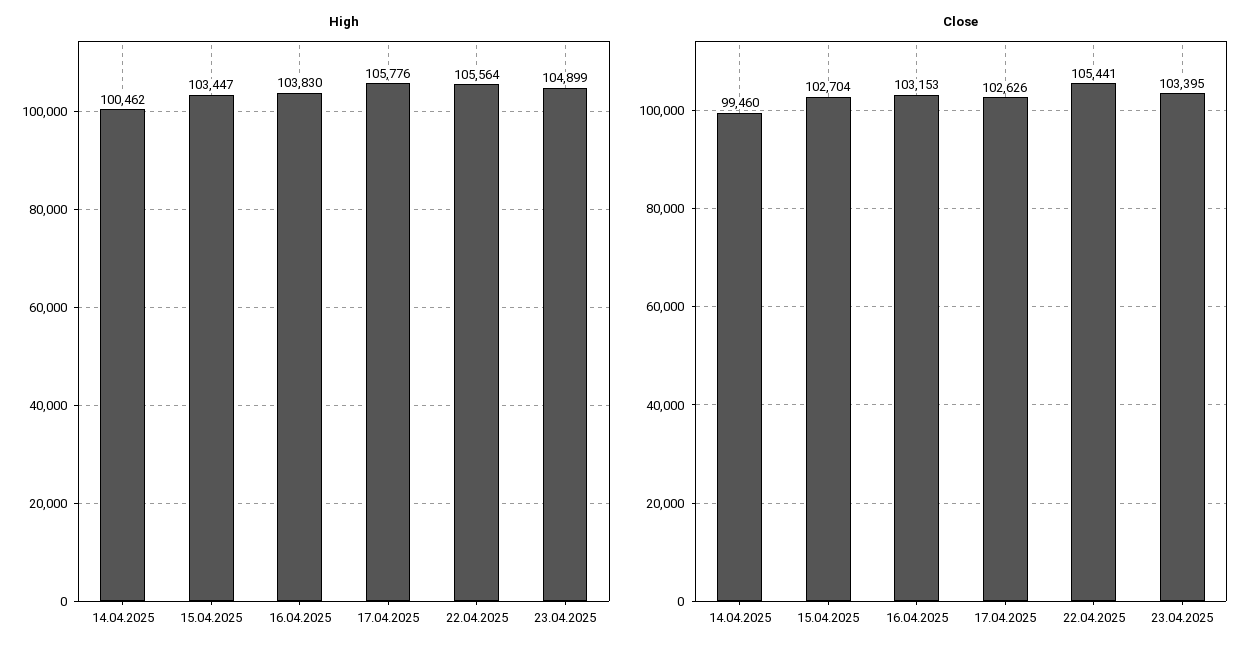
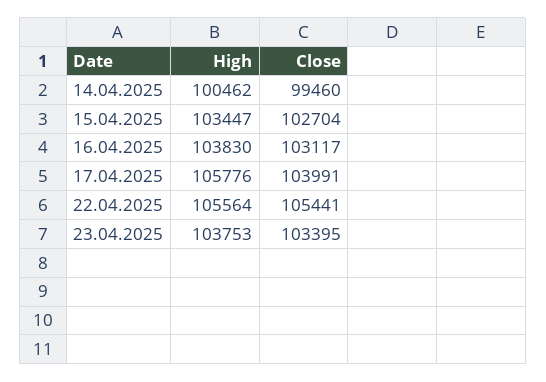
High, 23.04.2025: 104899 -> 103753
Close, 16.04.2025: 103153 -> 103117
Close, 17.04.2025: 102626 -> 103991

